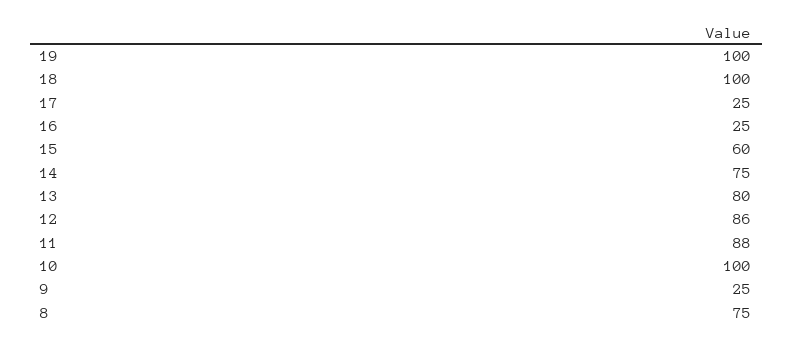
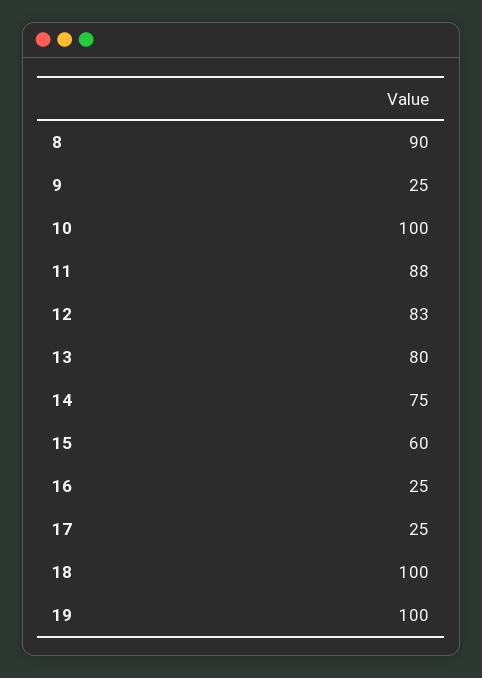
12: 86 -> 83
8: 75 -> 90

